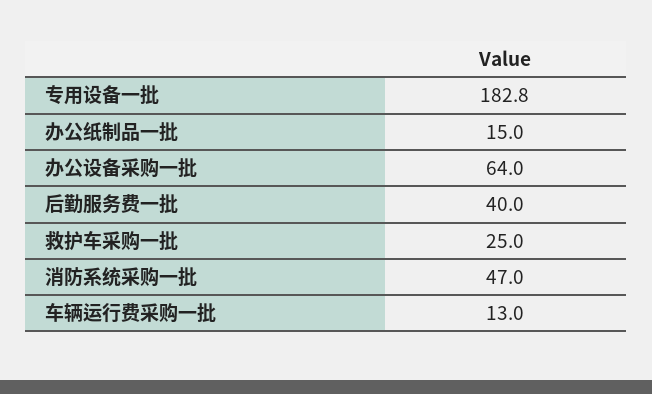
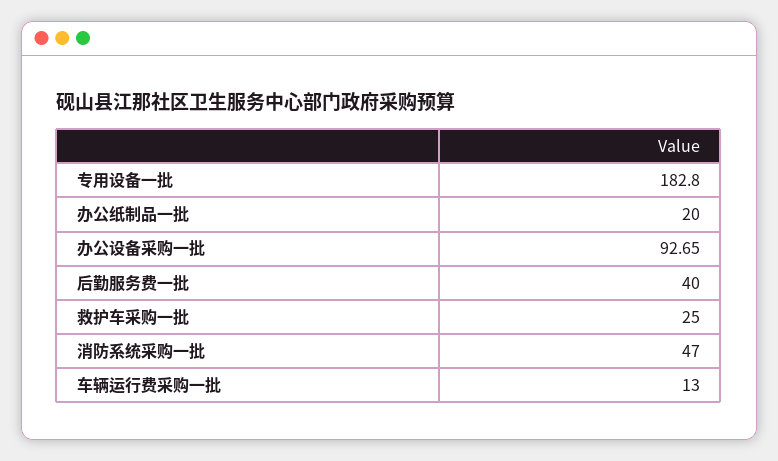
办公纸制品一批: 15 -> 20
办公设备采购一批: 64 -> 92.65

